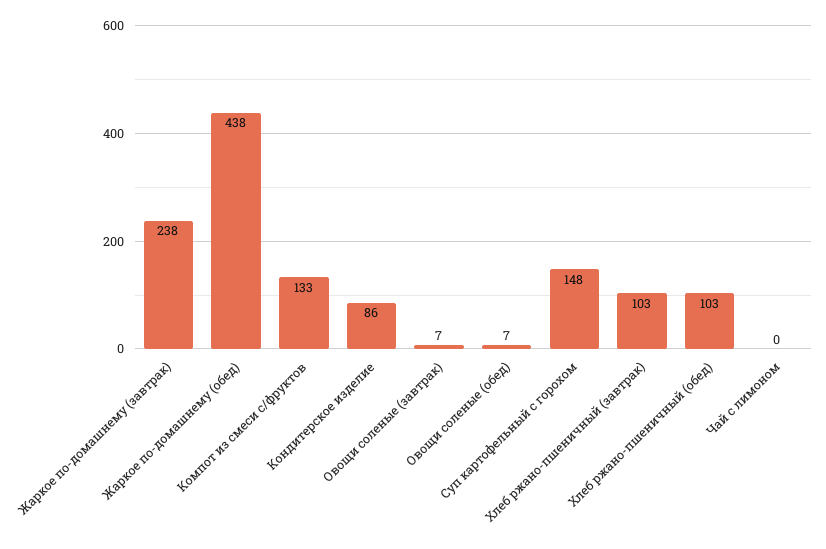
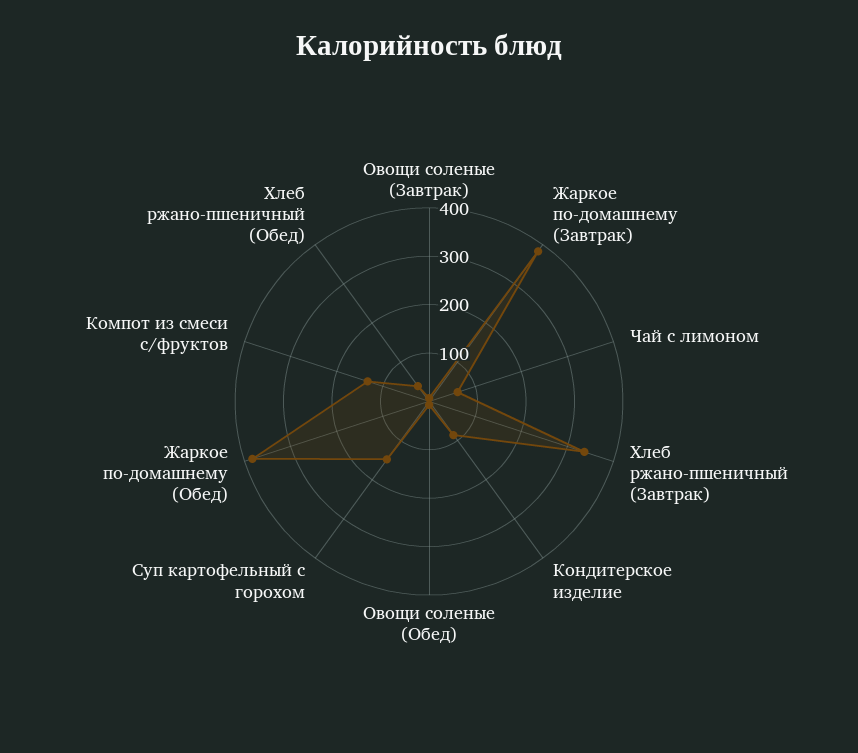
Жаркое по-домашнему (завтрак): 238 -> 380
Жаркое по-домашнему (обед): 438 -> 380
Хлеб ржано-пшеничный (завтрак): 103 -> 340
Хлеб ржано-пшеничный (обед): 103 -> 40
Чай с лимоном: 0 -> 60

